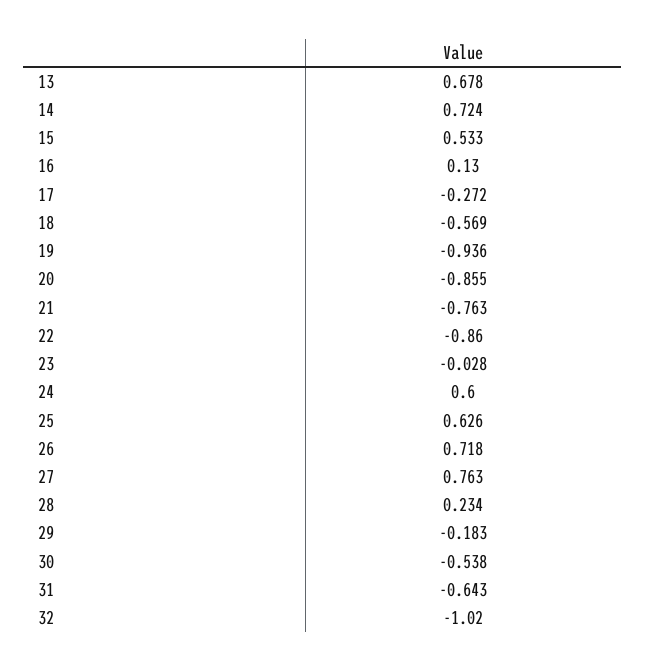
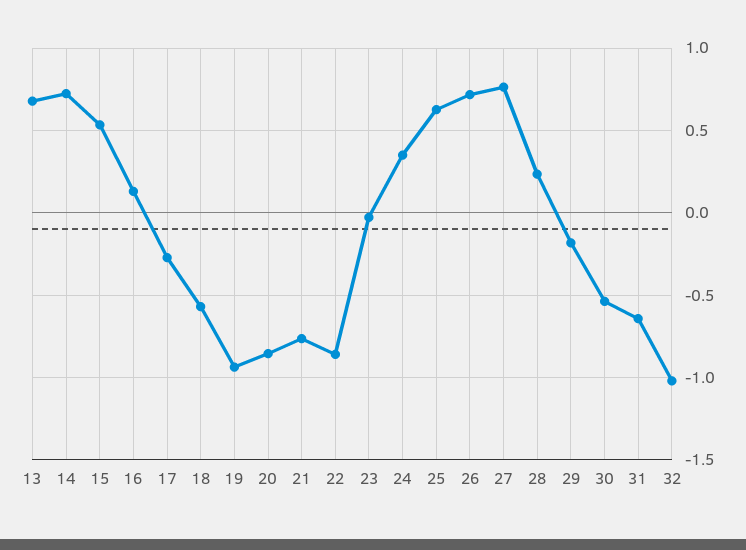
24: 0.6 -> 0.35

